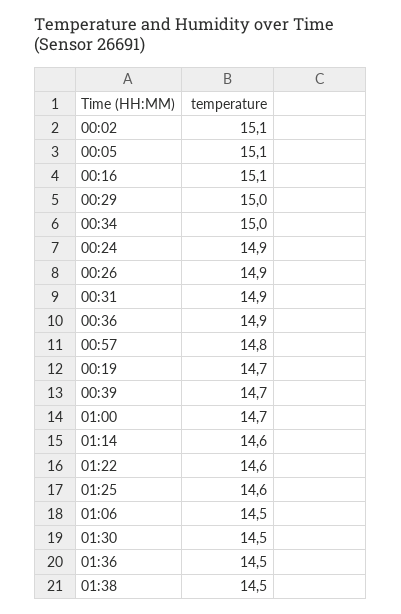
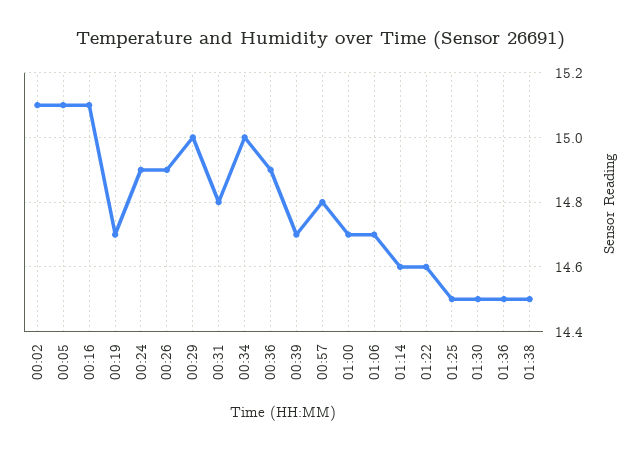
00:31: 14.9 -> 14.8
01:25: 14.6 -> 14.5
01:06: 14.5 -> 14.7

